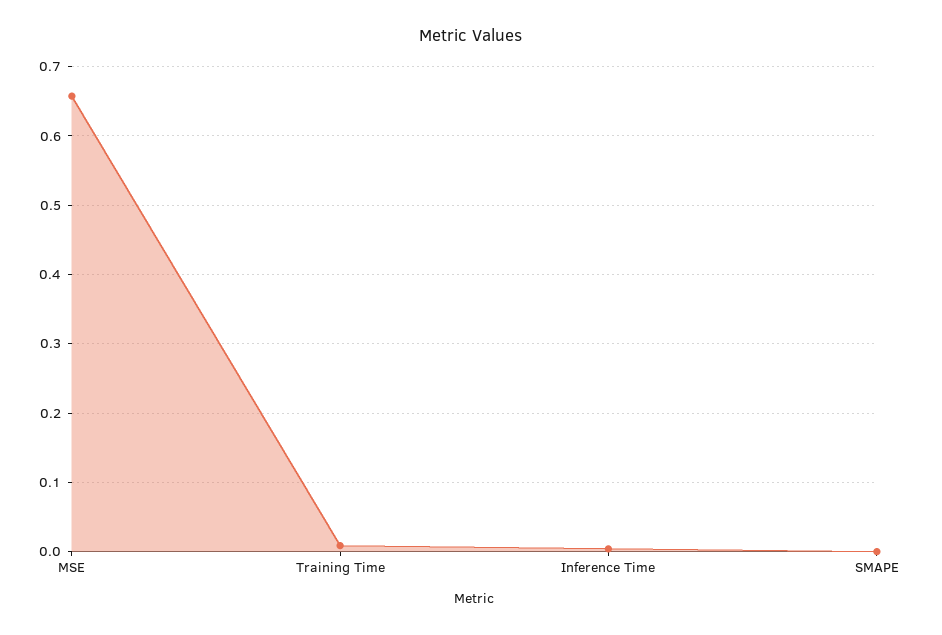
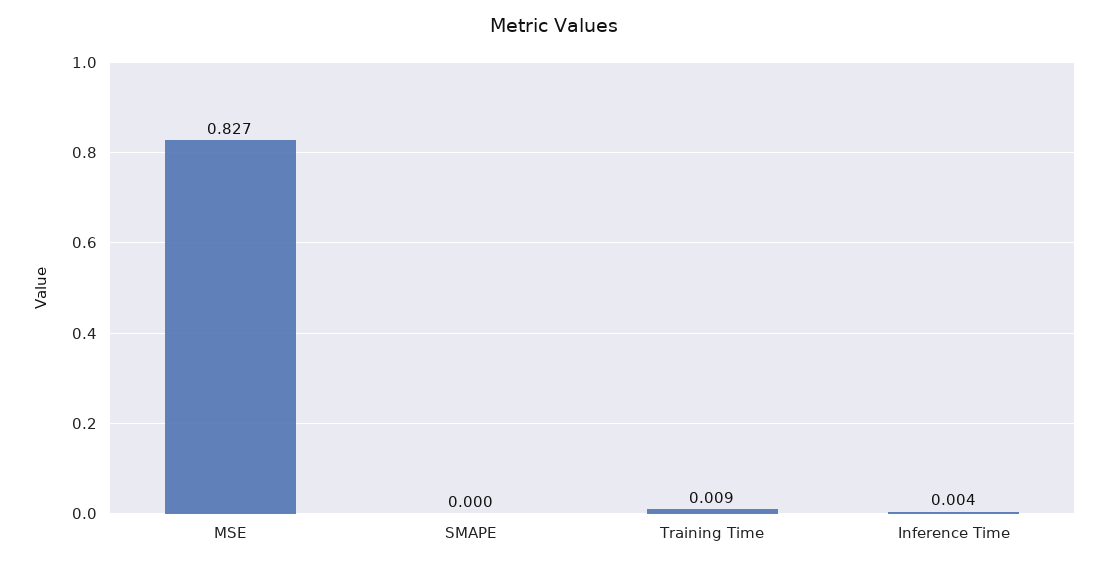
MSE: 0.66 -> 0.827

